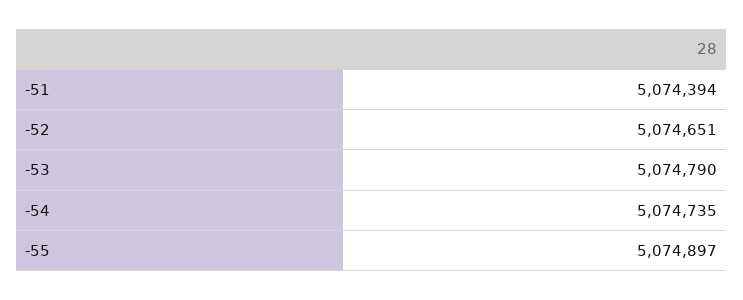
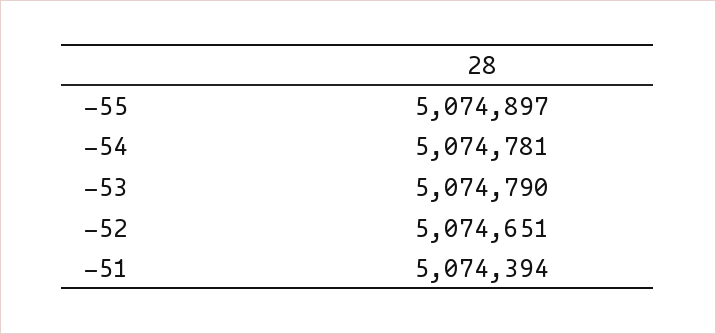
-54: 5074735 -> 5074781

